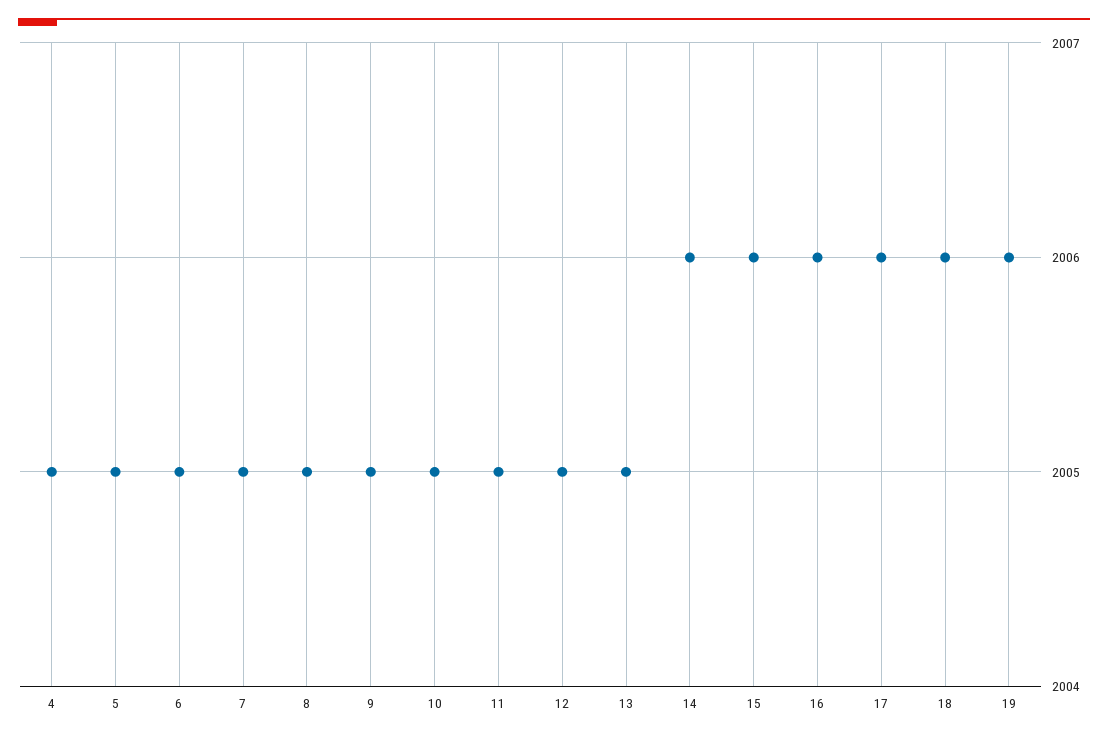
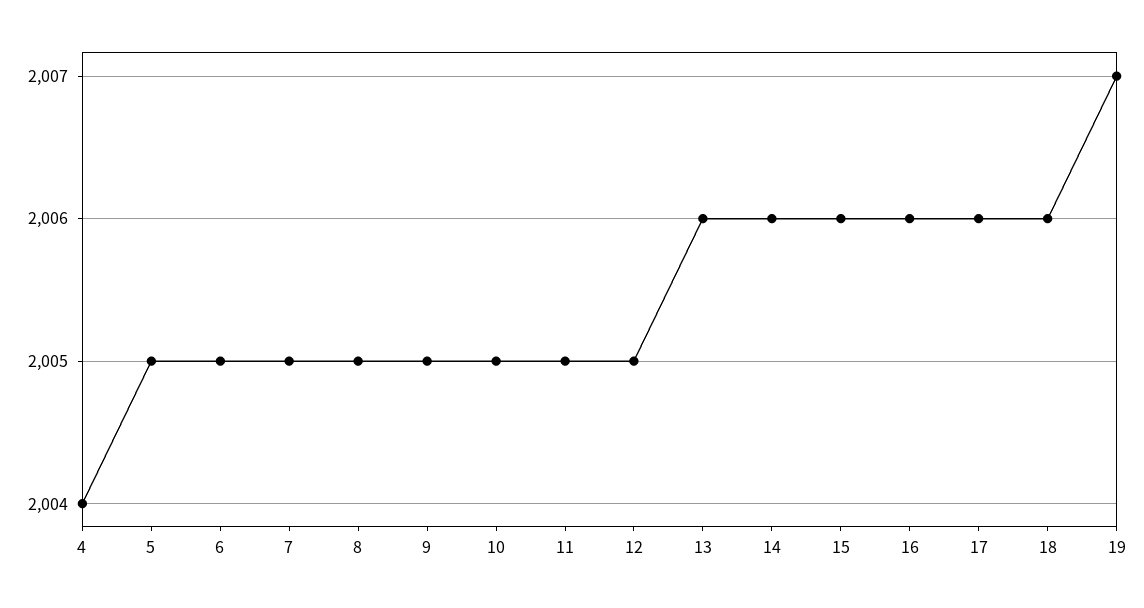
4: 2005 -> 2004
13: 2005 -> 2006
19: 2006 -> 2007

